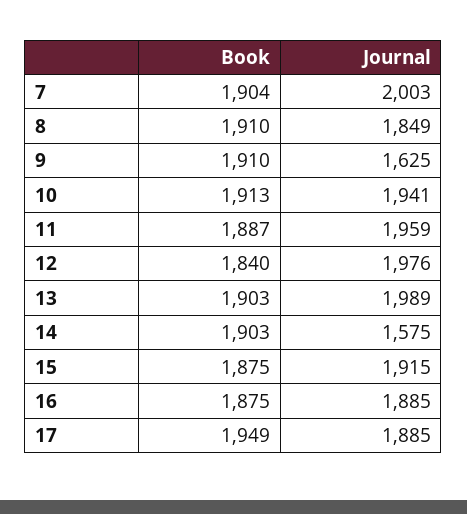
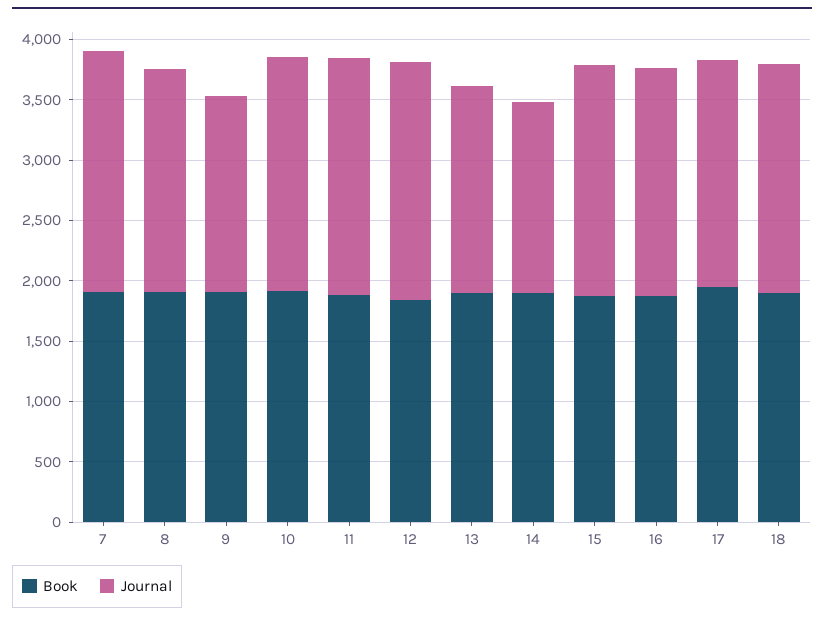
Journal, 13: 1989 -> 1700
Book, 18: none -> 1900
Journal, 18: none -> 1900

